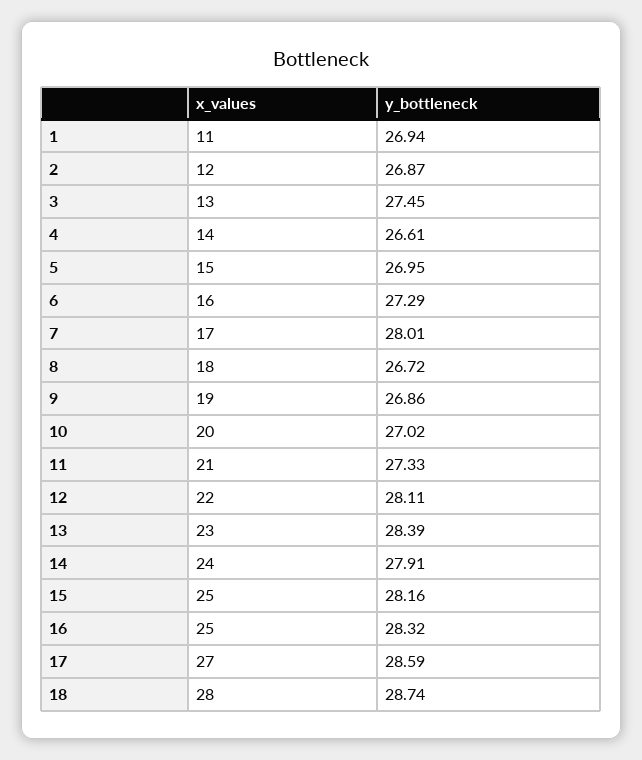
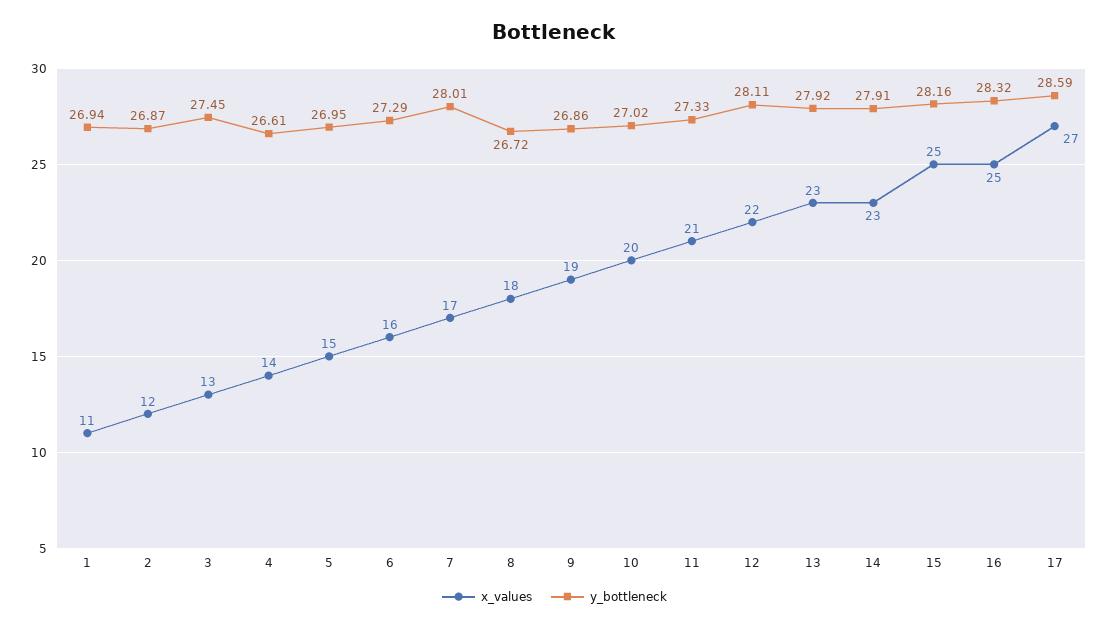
y_bottleneck, 13: 28.39 -> 27.92
x_values, 14: 24 -> 23
x_values, 18: 28 -> none
y_bottleneck, 18: 28.74 -> none

